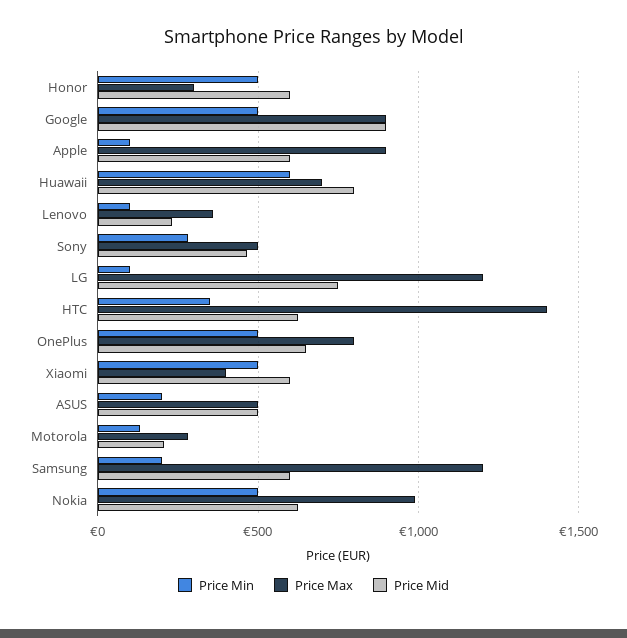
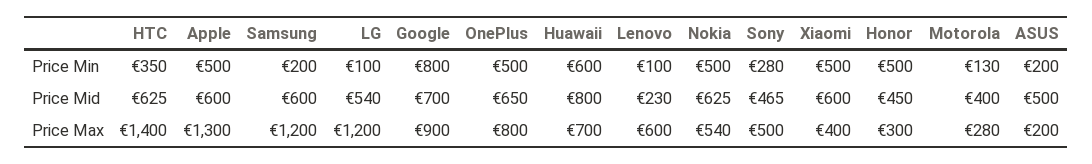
Price Mid, Honor: 600 -> 450
Price Min, Google: 500 -> 800
Price Mid, Google: 900 -> 700
Price Min, Apple: 100 -> 500
Price Max, Apple: 900 -> 1300
Price Max, Lenovo: 350 -> 600
Price Mid, LG: 750 -> 540
Price Max, ASUS: 500 -> 200
Price Mid, Motorola: 200 -> 400
Price Max, Nokia: 1000 -> 540

